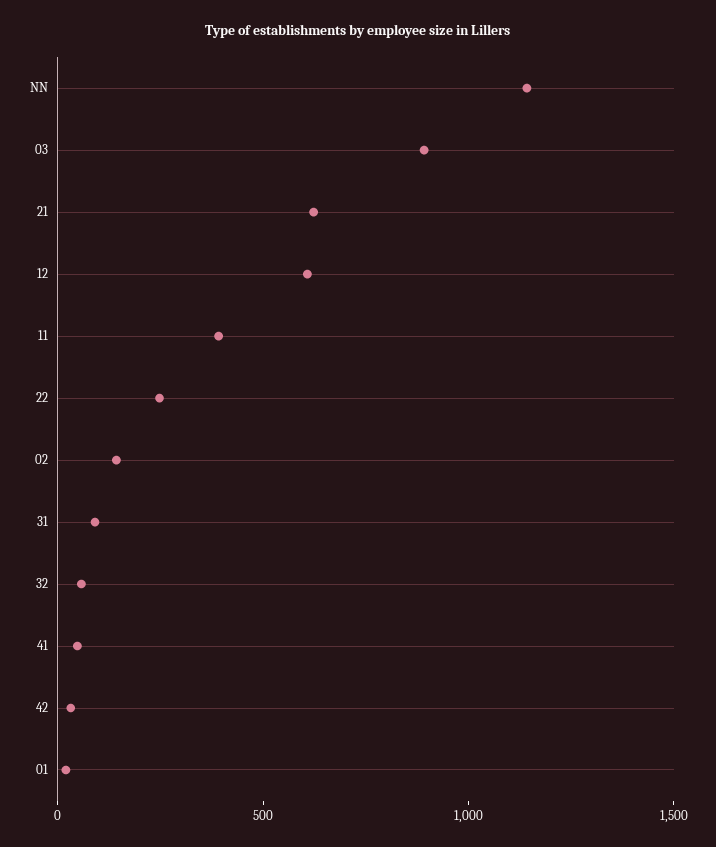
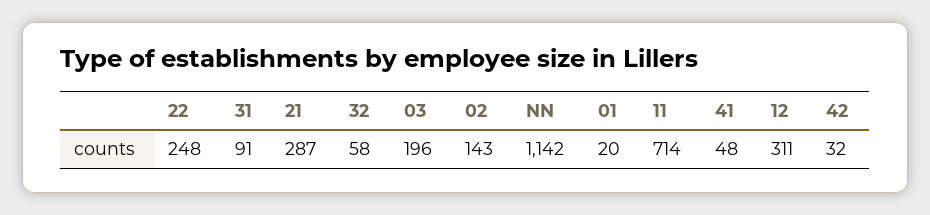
03: 900 -> 196
21: 600 -> 287
12: 600 -> 311
11: 400 -> 714

